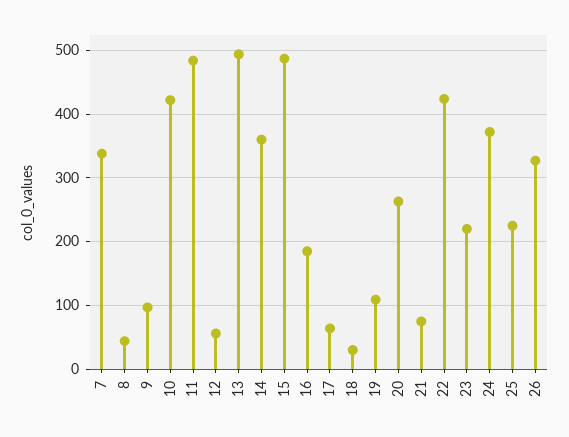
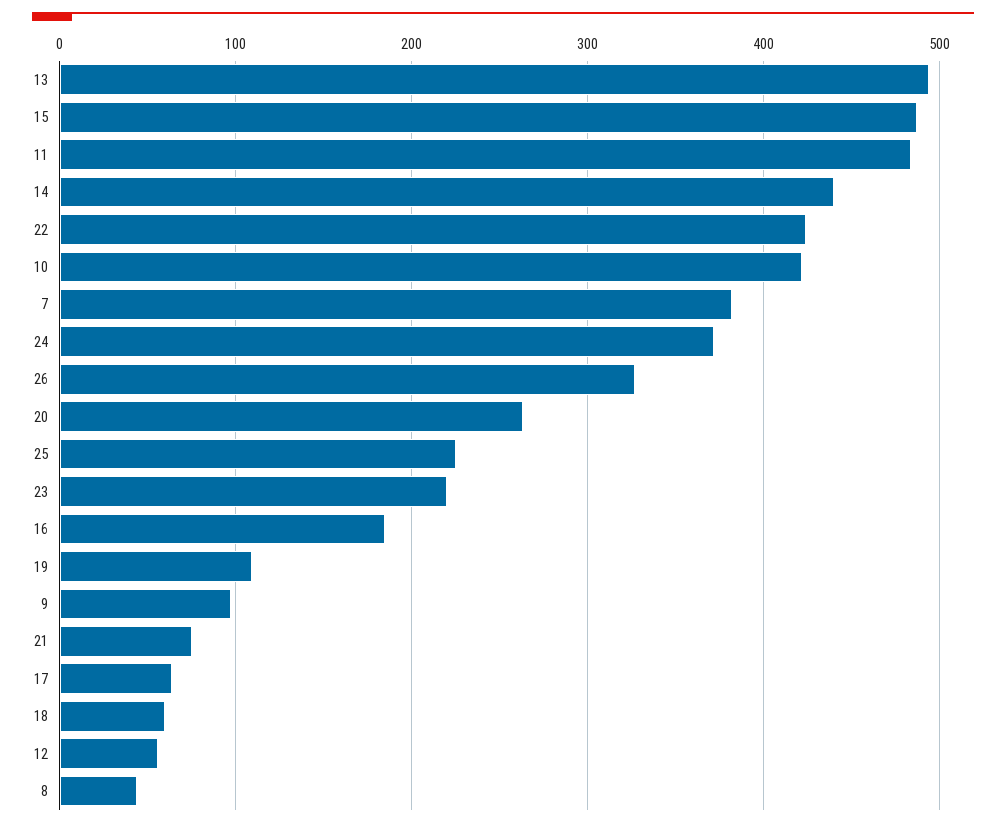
7: 340 -> 380
14: 360 -> 440
18: 30 -> 60

